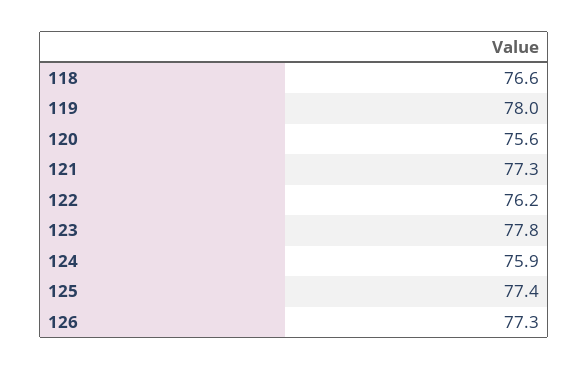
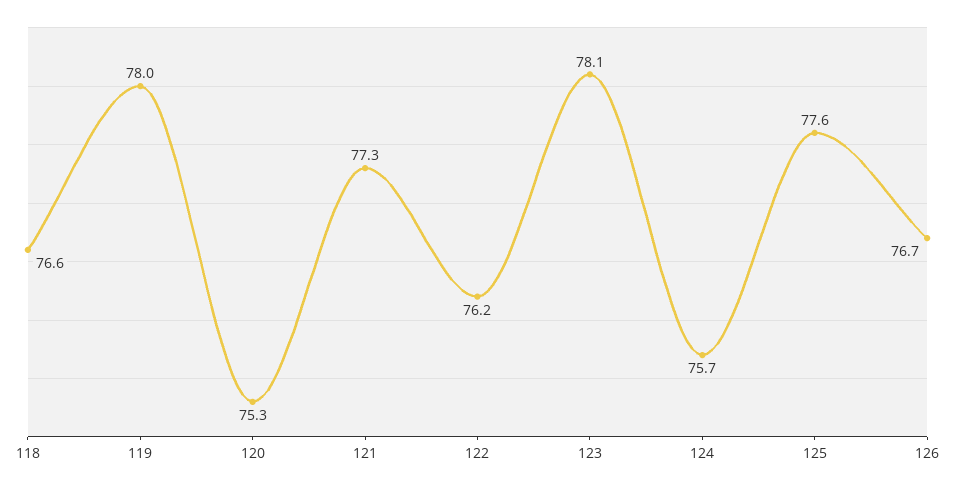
120: 75.6 -> 75.3
123: 77.8 -> 78.1
124: 75.9 -> 75.7
125: 77.4 -> 77.6
126: 77.3 -> 76.7

